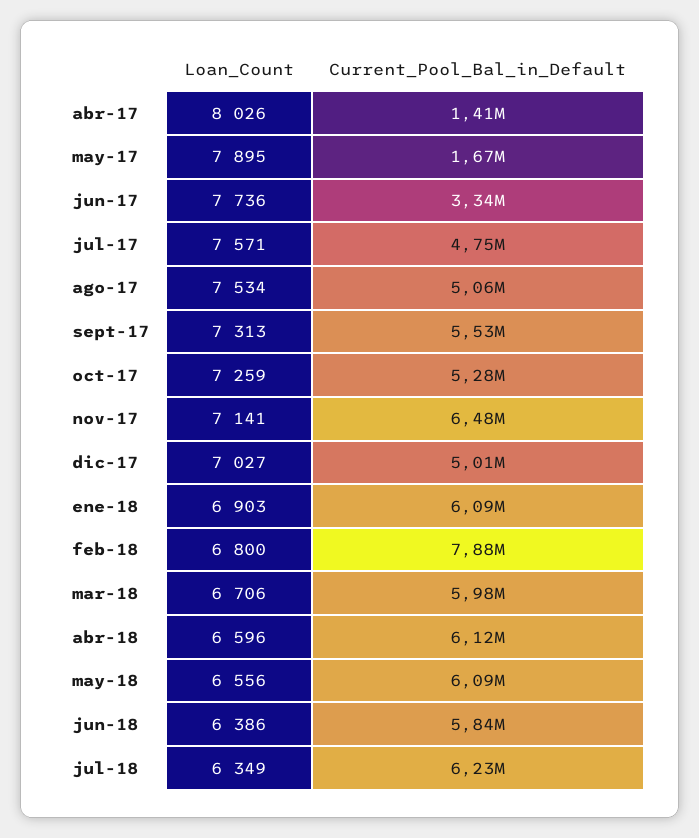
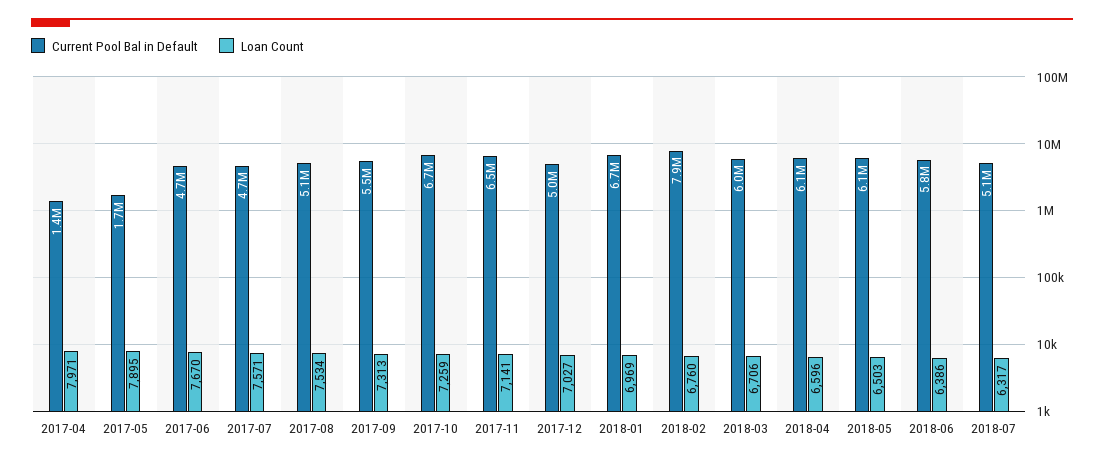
Loan_Count, abr-17: 8026 -> 7971
Loan_Count, jun-17: 7736 -> 7670
Current_Pool_Bal_in_Default, jun-17: 3340000 -> 4700000
Current_Pool_Bal_in_Default, oct-17: 5280000 -> 6700000
Loan_Count, ene-18: 6903 -> 6969
Current_Pool_Bal_in_Default, ene-18: 6090000 -> 6700000
Loan_Count, feb-18: 6800 -> 6760
Loan_Count, may-18: 6556 -> 6503
Loan_Count, jul-18: 6349 -> 6317
Current_Pool_Bal_in_Default, jul-18: 6230000 -> 5100000

